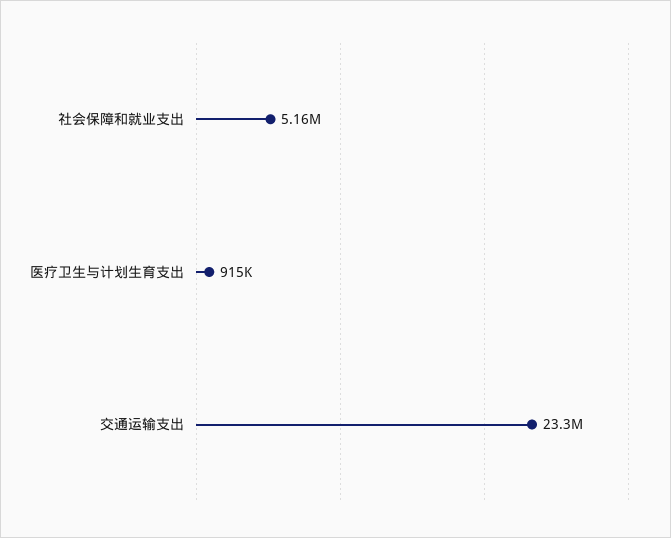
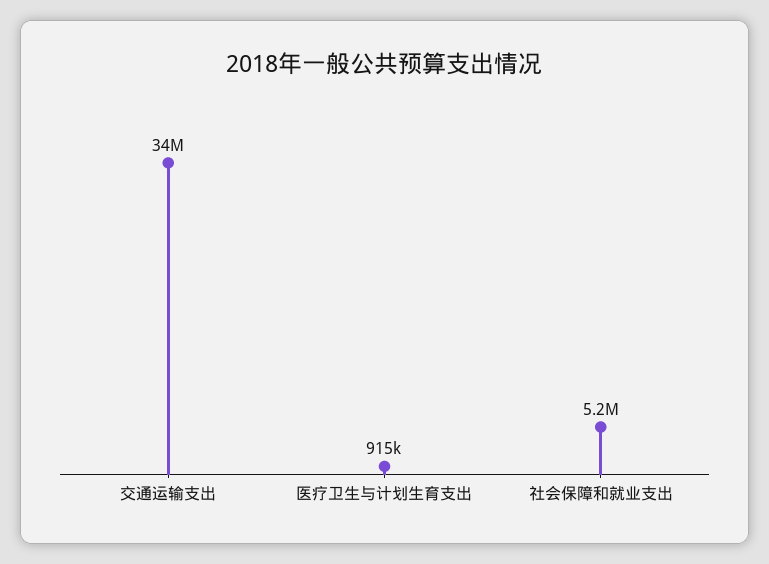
交通运输支出: 23300000 -> 34000000

